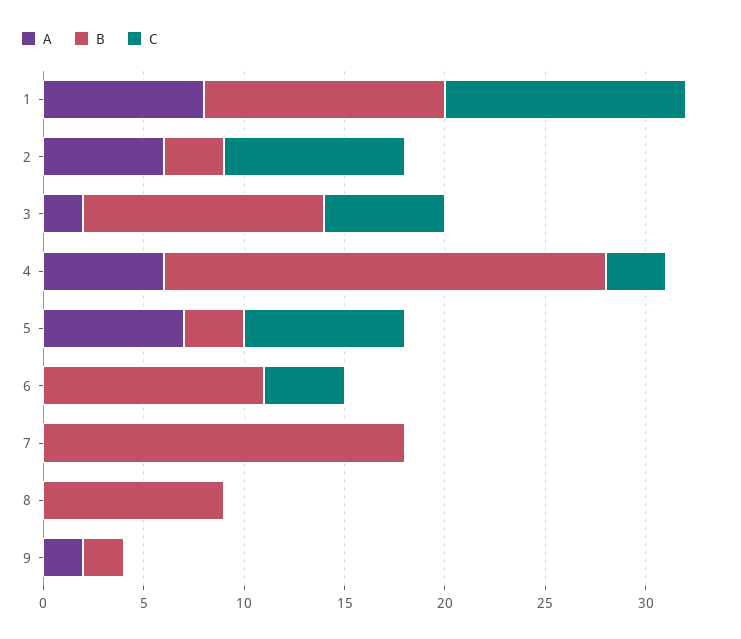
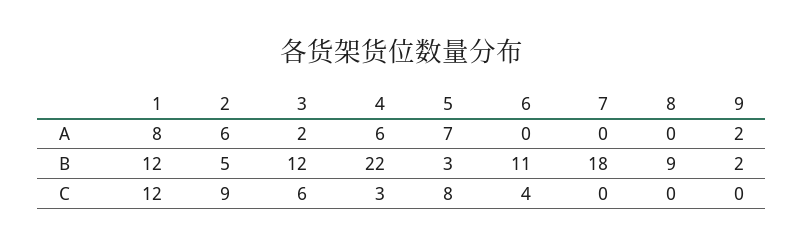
B, 2: 3 -> 5

